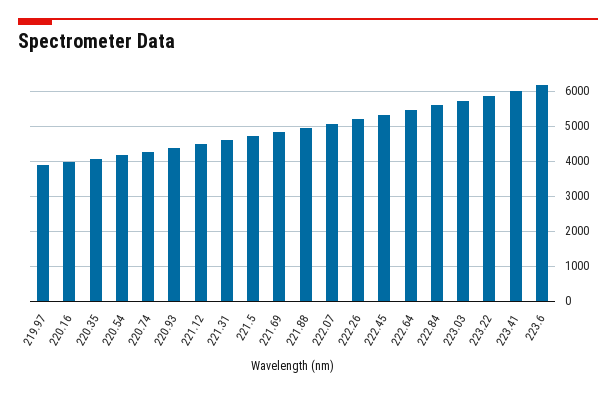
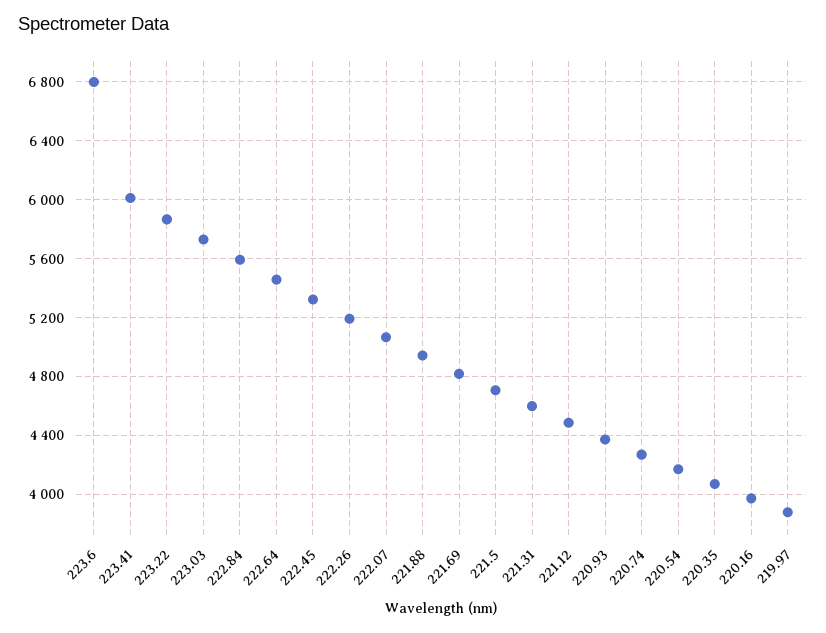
223.6: 6200 -> 6800

